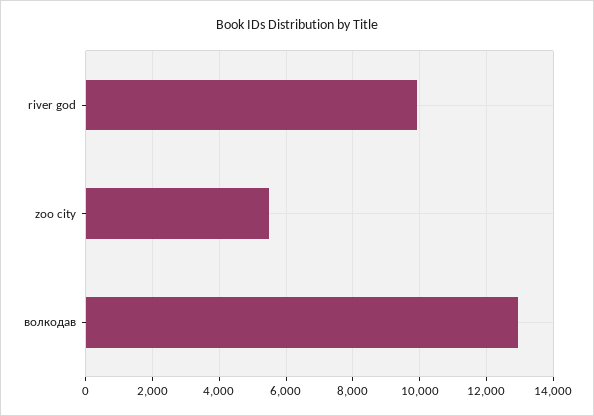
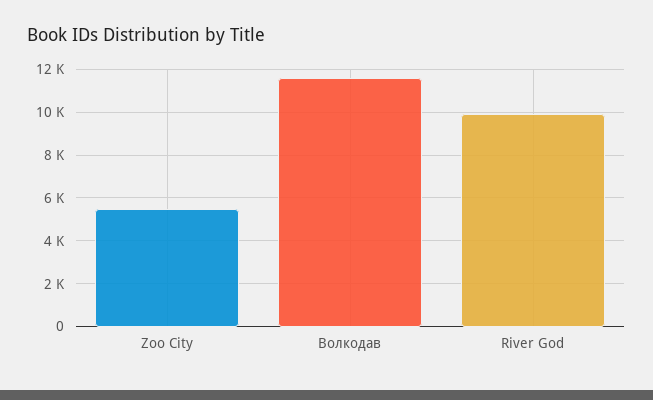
волкодав: 13000 -> 11500

